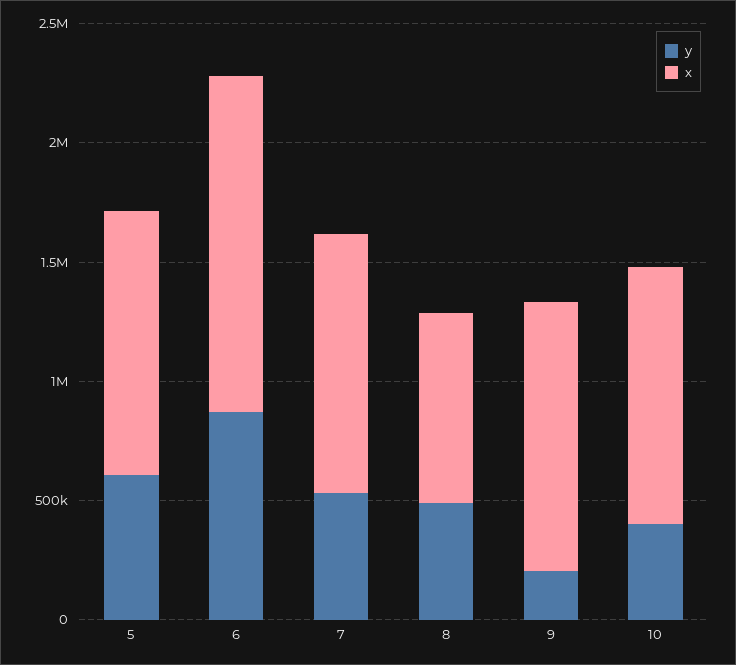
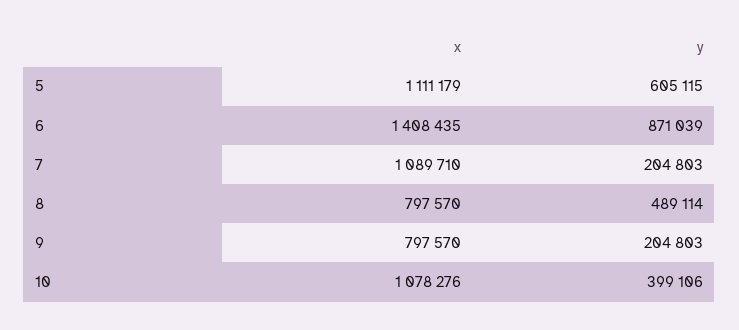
y, 7: 500000 -> 204803
x, 9: 1100000 -> 797570

